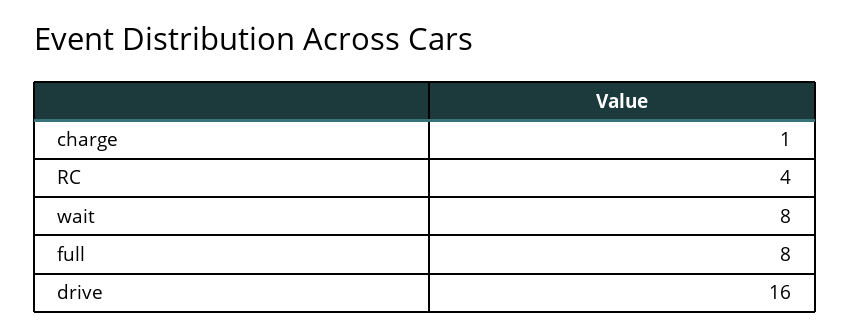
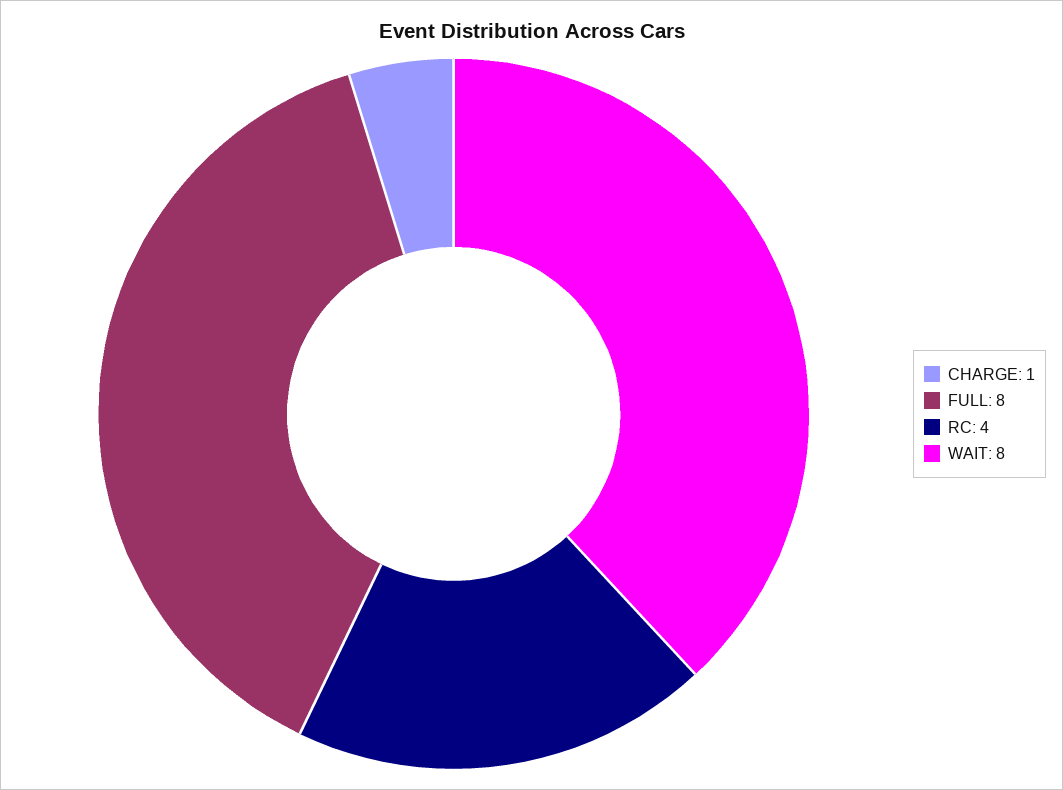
drive: 16 -> none

